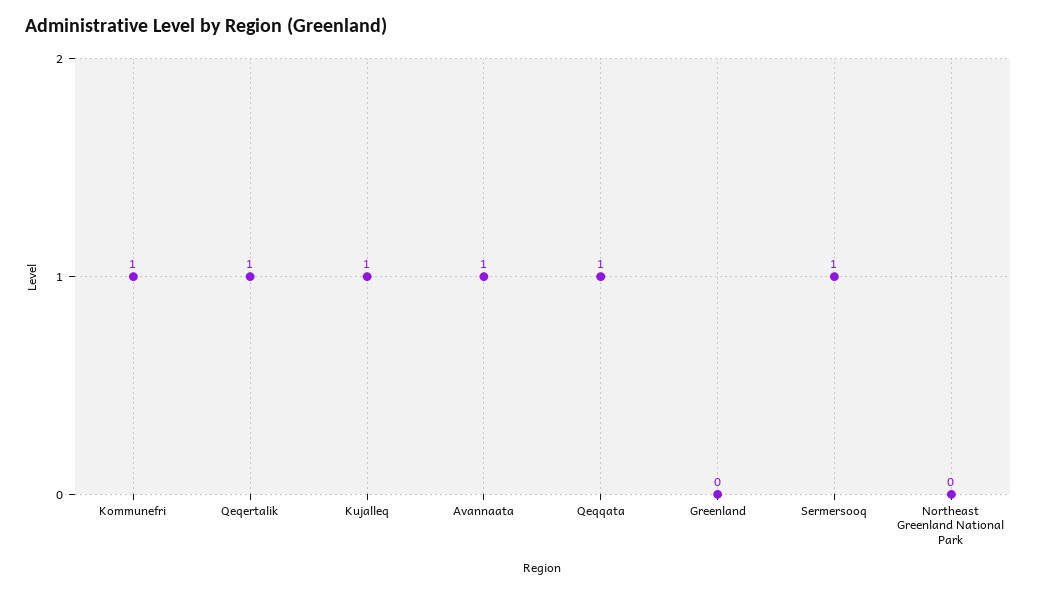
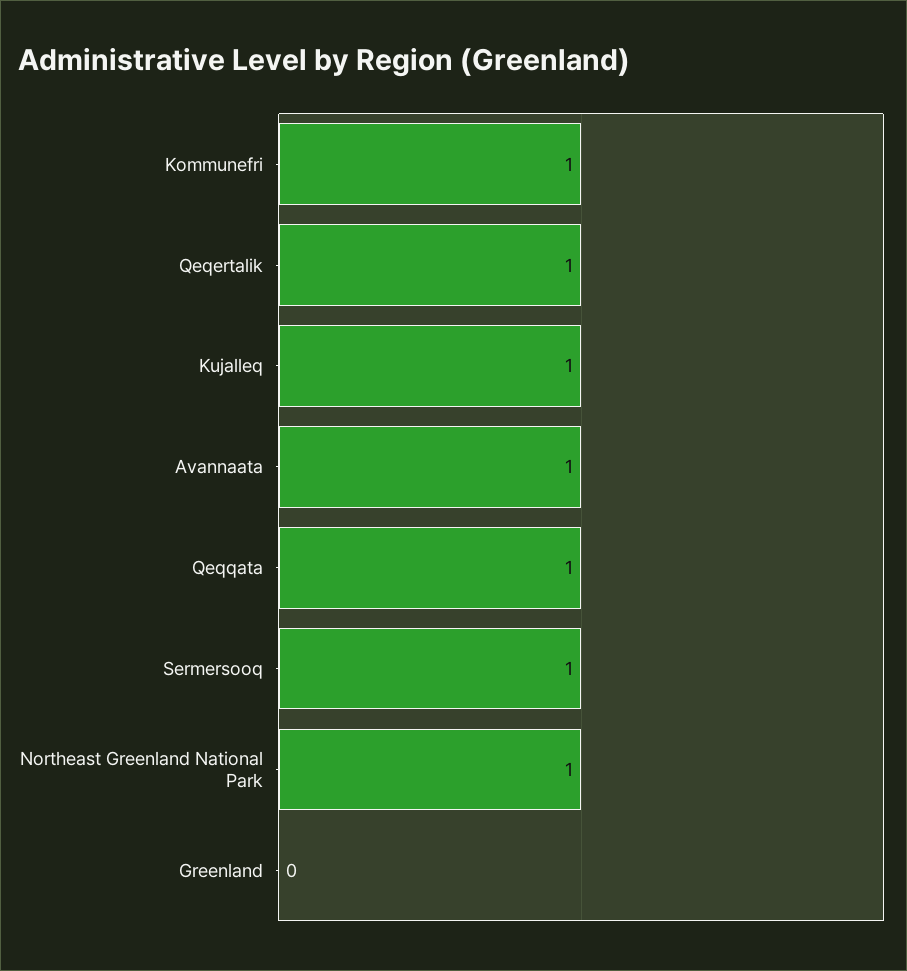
Northeast Greenland National Park: 0 -> 1

